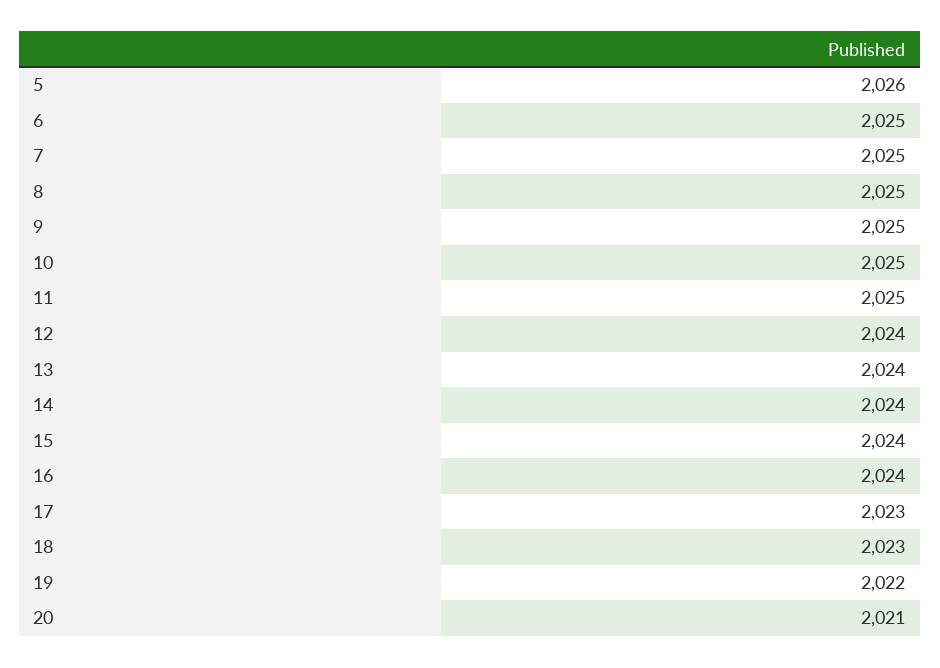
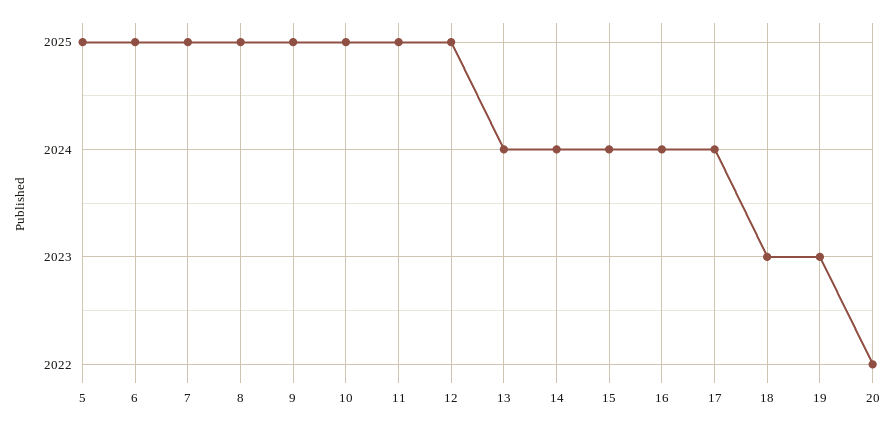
5: 2026 -> 2025
12: 2024 -> 2025
17: 2023 -> 2024
19: 2022 -> 2023
20: 2021 -> 2022

